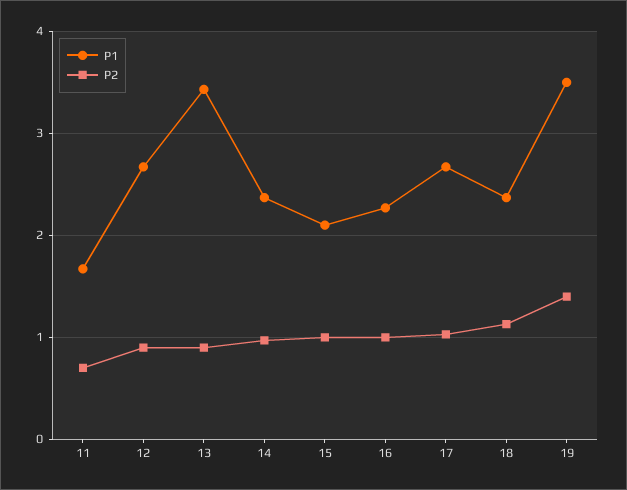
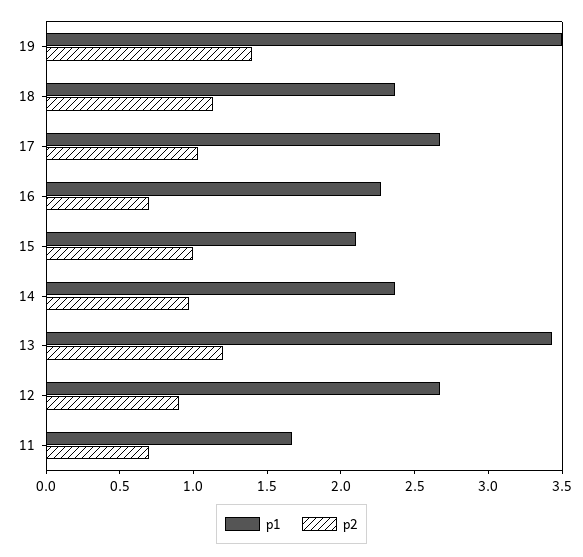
P2, 13: 0.9 -> 1.2
P2, 16: 1 -> 0.7

